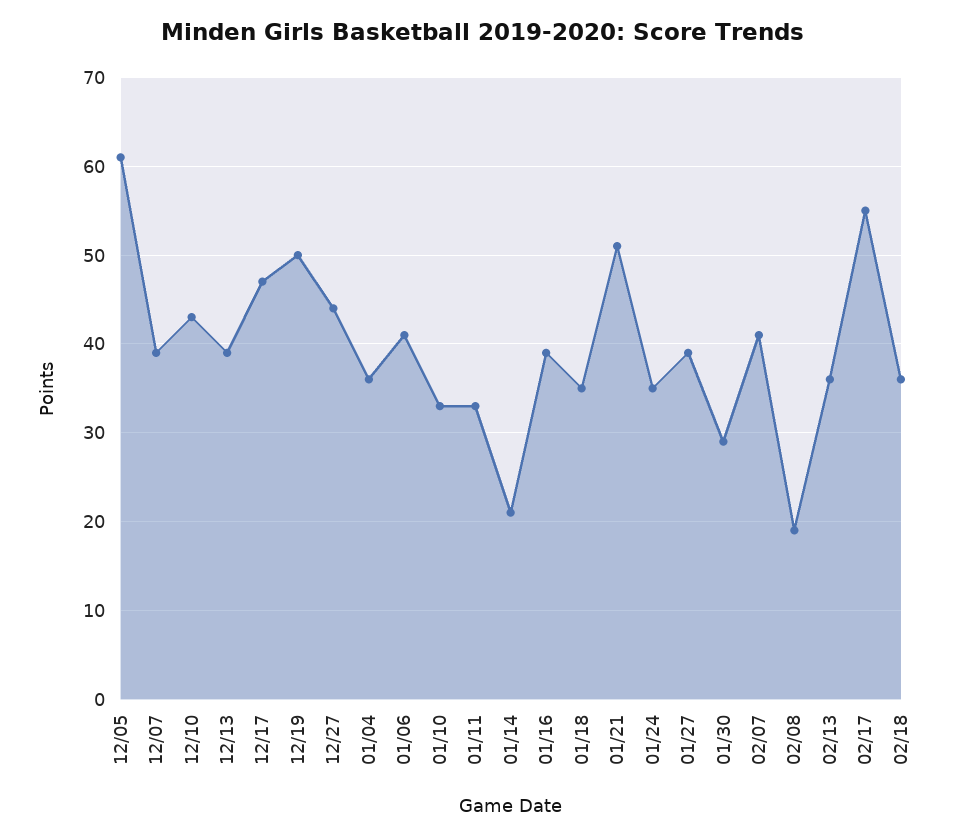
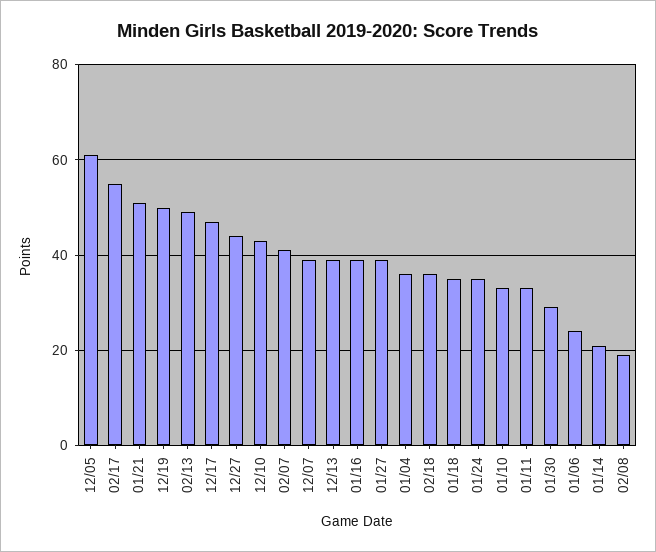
01/06: 41 -> 25
02/13: 36 -> 50

